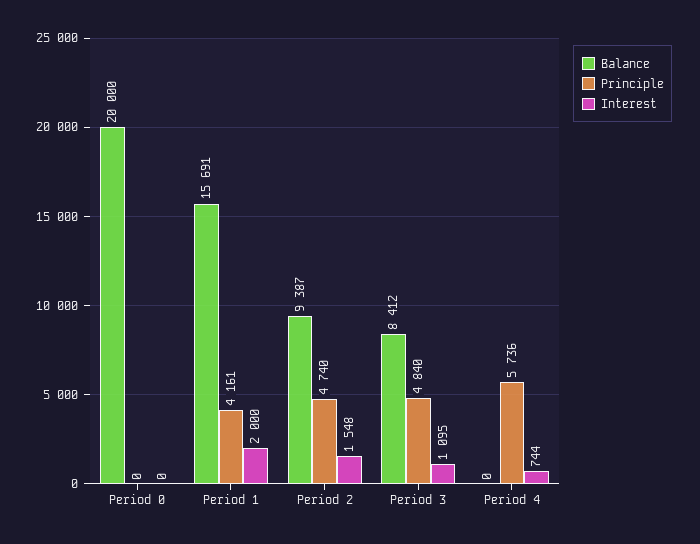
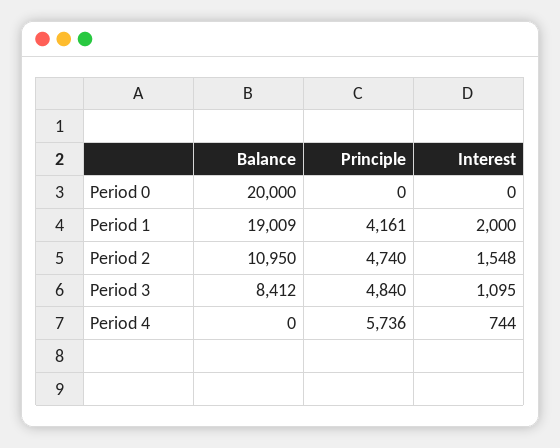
Balance, Period 1: 15691 -> 19009
Balance, Period 2: 9387 -> 10950

